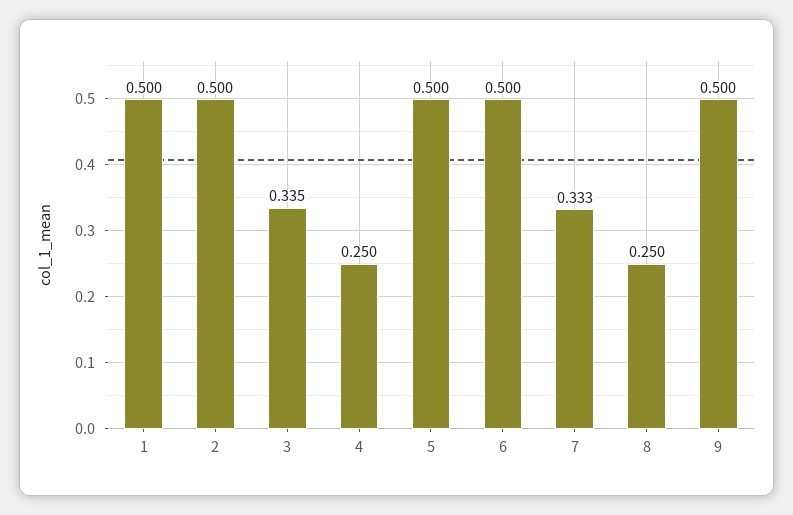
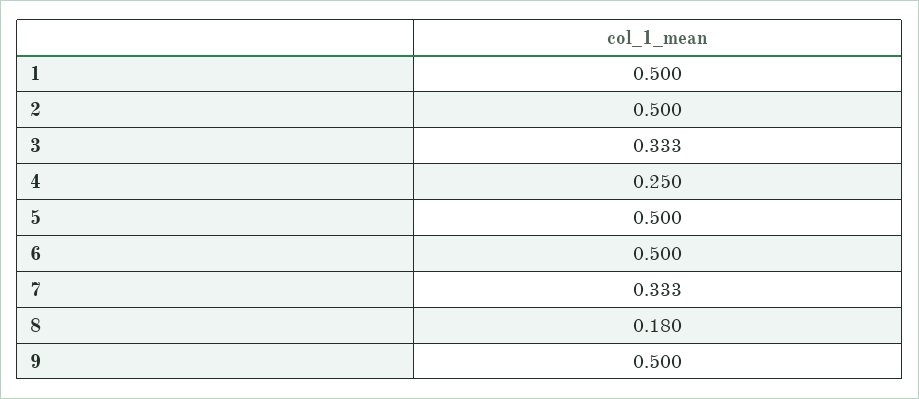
3: 0.335 -> 0.333
8: 0.25 -> 0.18

